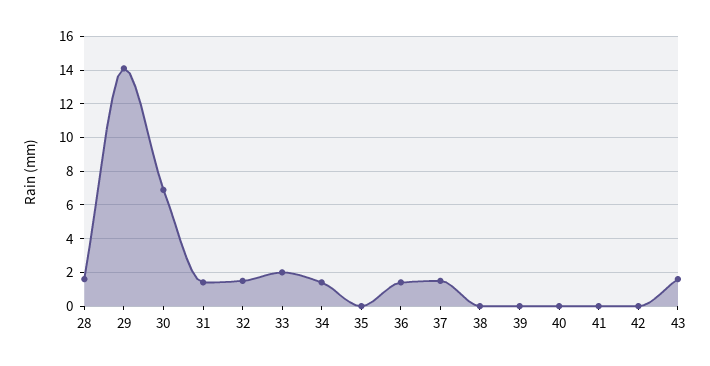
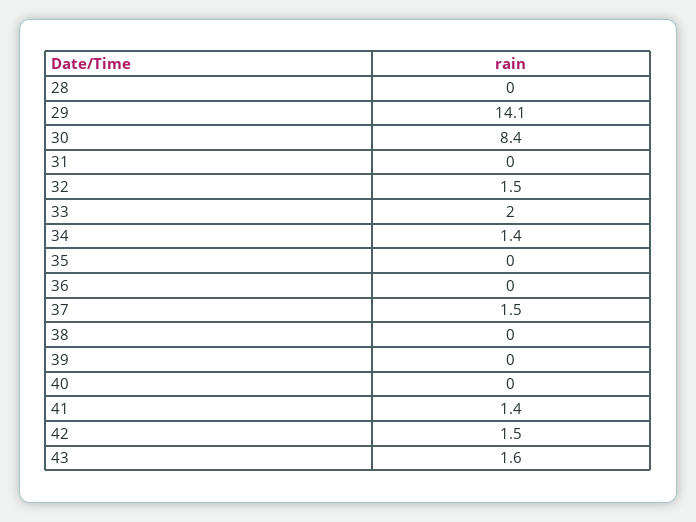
28: 1.5 -> 0
30: 7 -> 8.4
31: 1.5 -> 0
36: 1.5 -> 0
41: 0 -> 1.4
42: 0 -> 1.5

